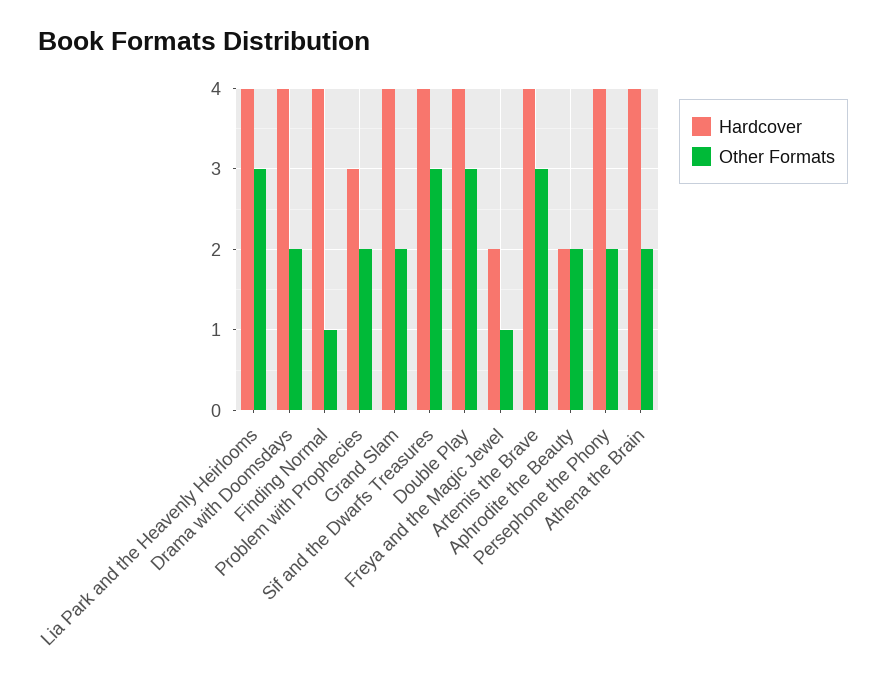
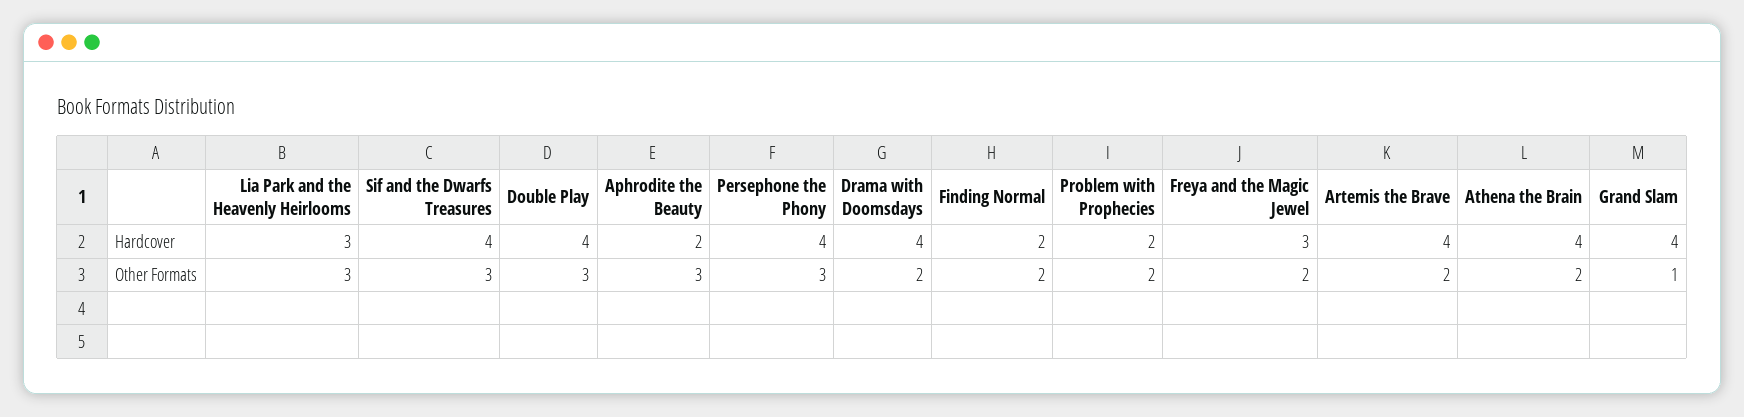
Hardcover, Lia Park and the Heavenly Heirlooms: 4 -> 3
Hardcover, Finding Normal: 4 -> 2
Other Formats, Finding Normal: 1 -> 2
Hardcover, Problem with Prophecies: 3 -> 2
Other Formats, Grand Slam: 2 -> 1
Hardcover, Freya and the Magic Jewel: 2 -> 3
Other Formats, Freya and the Magic Jewel: 1 -> 2
Other Formats, Artemis the Brave: 3 -> 2
Other Formats, Aphrodite the Beauty: 2 -> 3
Other Formats, Persephone the Phony: 2 -> 3

